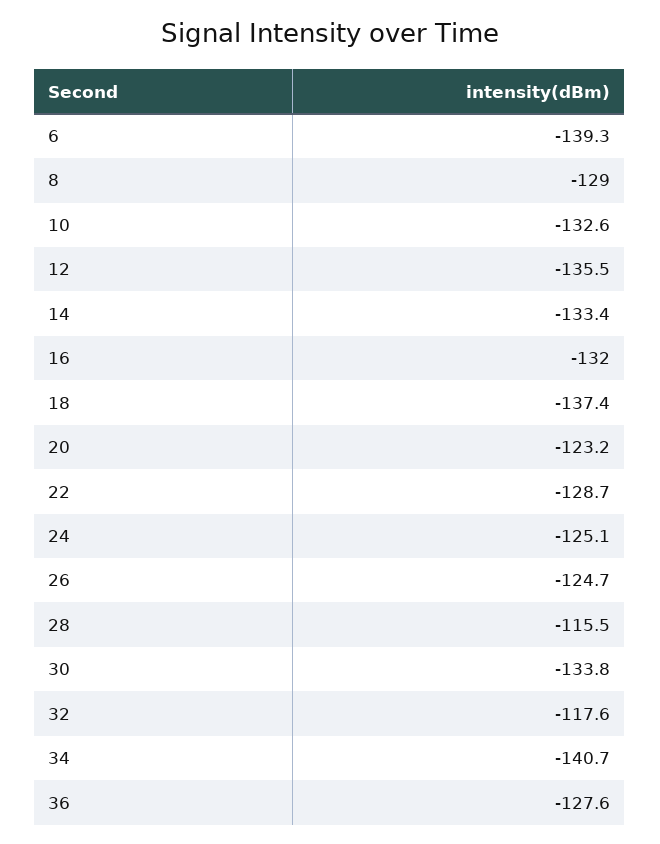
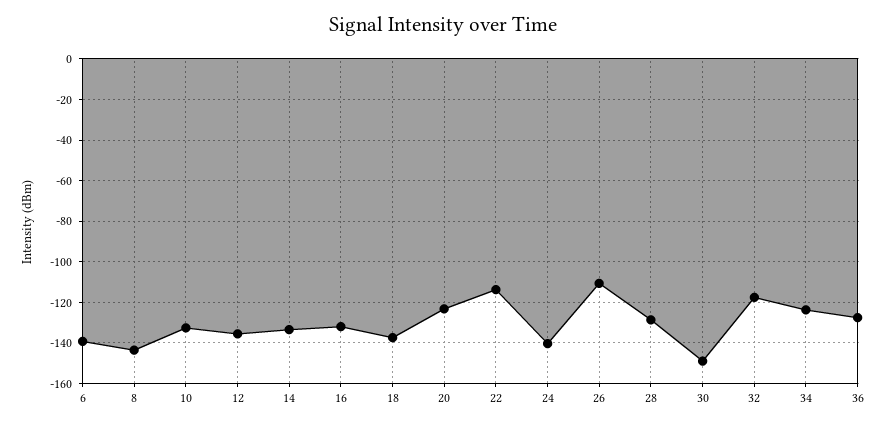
8: -129 -> -145
22: -128.7 -> -115
24: -125.1 -> -140
26: -124.7 -> -110
28: -115.5 -> -130
30: -133.8 -> -150
34: -140.7 -> -125

